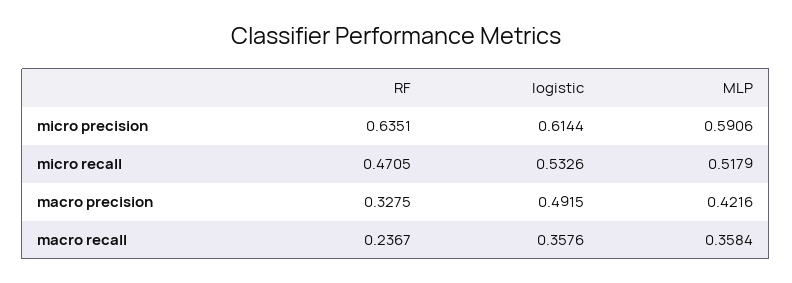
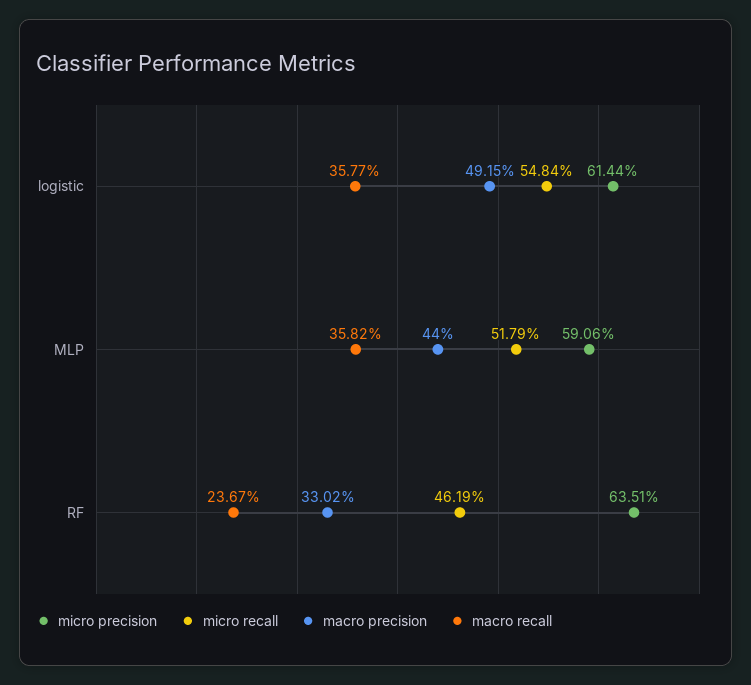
micro recall, RF: 0.4705 -> 0.4619
micro recall, logistic: 0.5326 -> 0.5484
macro precision, RF: 0.3275 -> 0.3302
macro precision, MLP: 0.4216 -> 0.44
macro recall, logistic: 0.3576 -> 0.3577
macro recall, MLP: 0.3584 -> 0.3582

